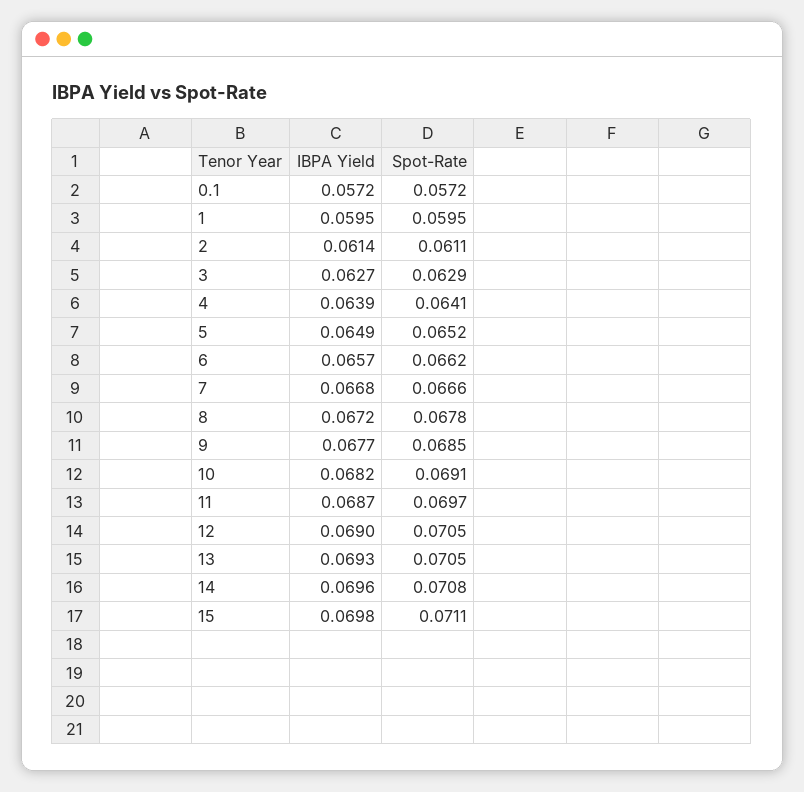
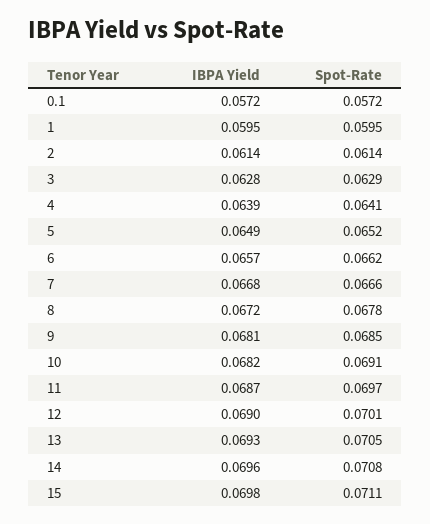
Spot-Rate, 2: 0.0611 -> 0.0614
IBPA Yield, 3: 0.0627 -> 0.0628
IBPA Yield, 9: 0.0677 -> 0.0681
Spot-Rate, 12: 0.0705 -> 0.0701

